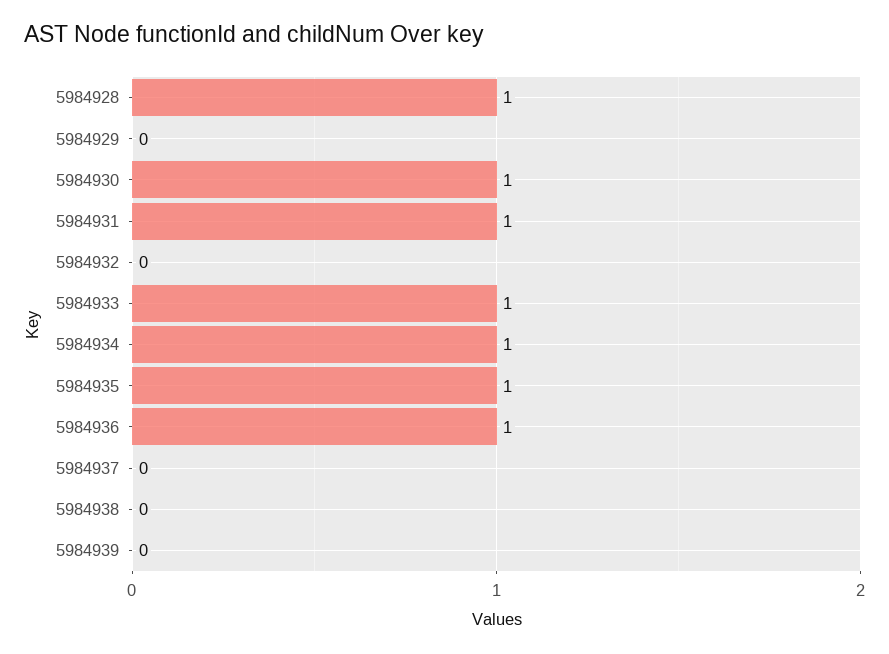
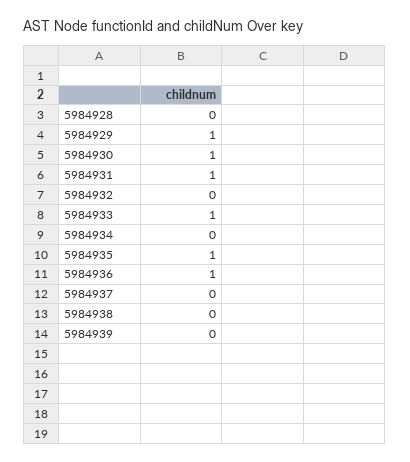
5984928: 1 -> 0
5984929: 0 -> 1
5984934: 1 -> 0

